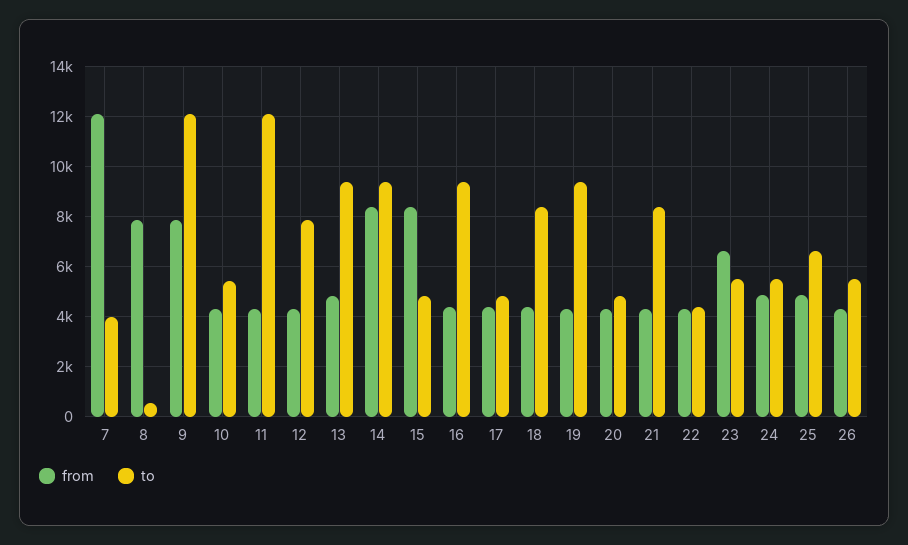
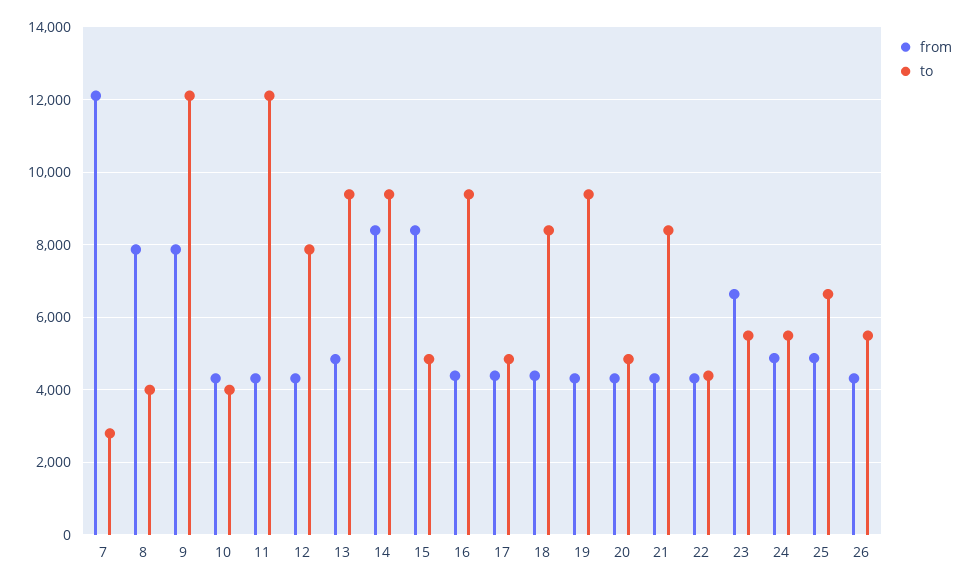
to, 7: 4000 -> 2800
to, 8: 500 -> 4000
to, 10: 5500 -> 4000

